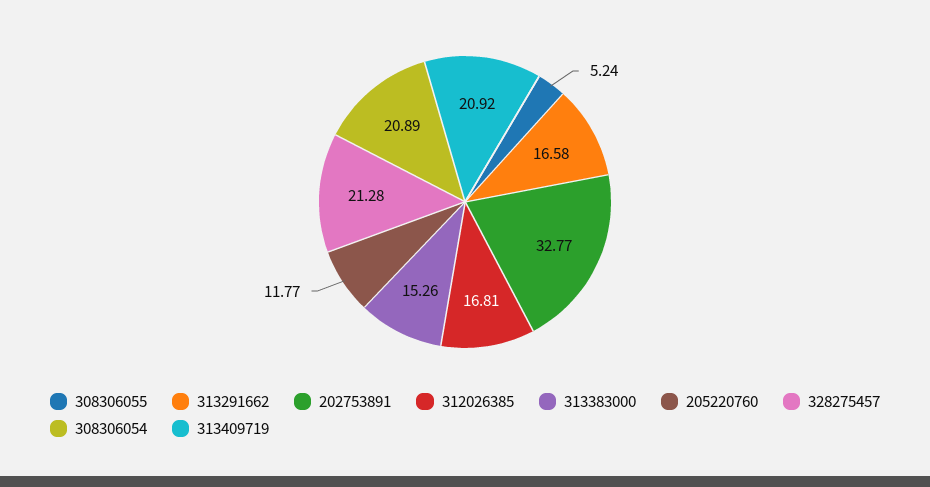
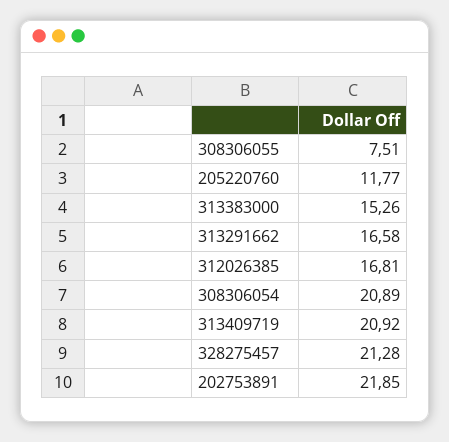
308306055: 5.24 -> 7.51
202753891: 32.77 -> 21.85

